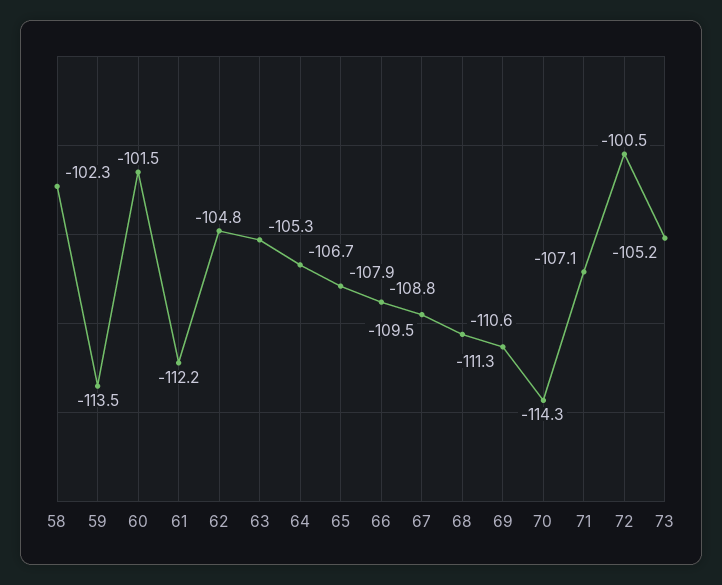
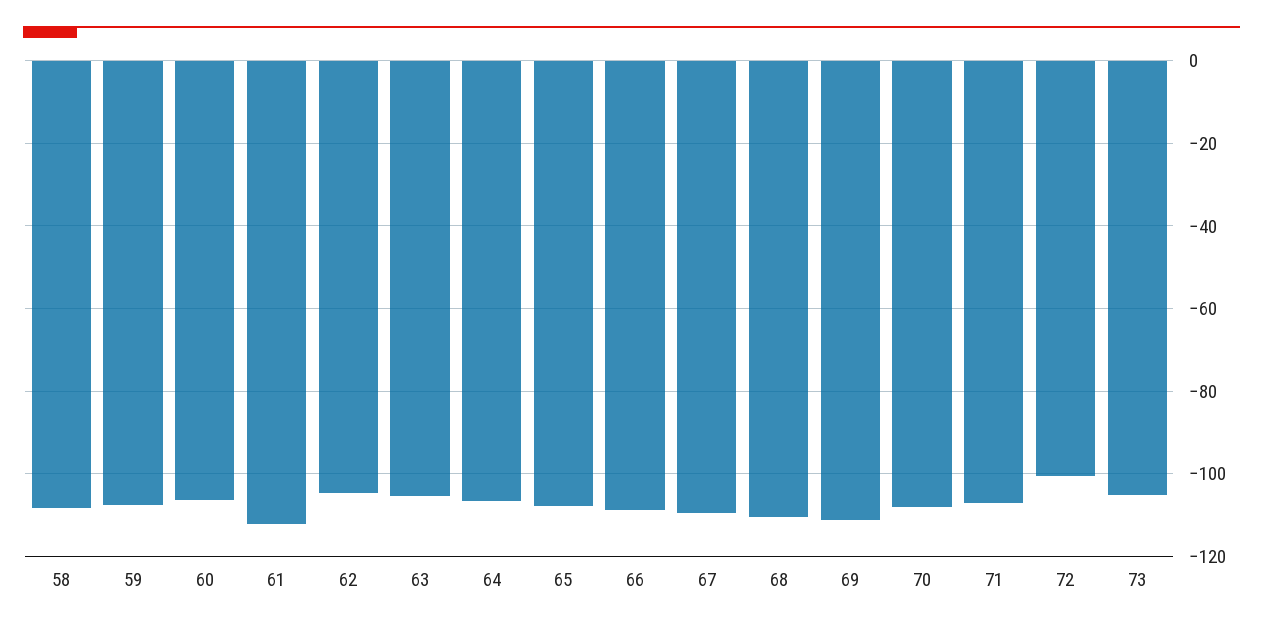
58: -102.3 -> -108
59: -113.5 -> -108
60: -101.5 -> -106
70: -114.3 -> -108

